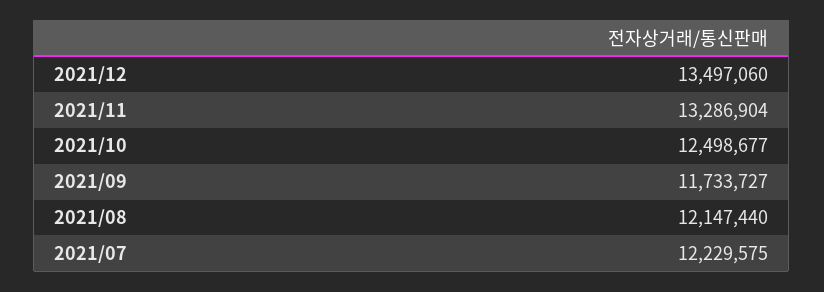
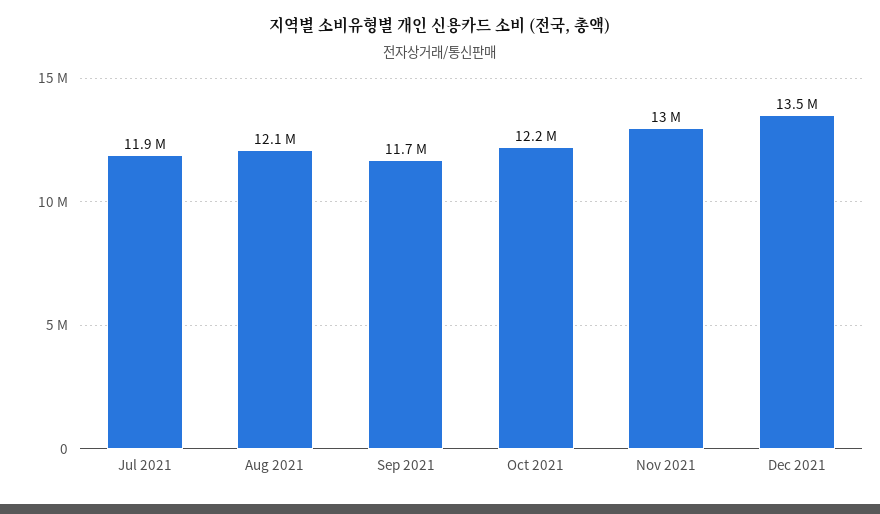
2021/11: 13286904 -> 13000000
2021/10: 12498677 -> 12200000
2021/07: 12229575 -> 11900000

